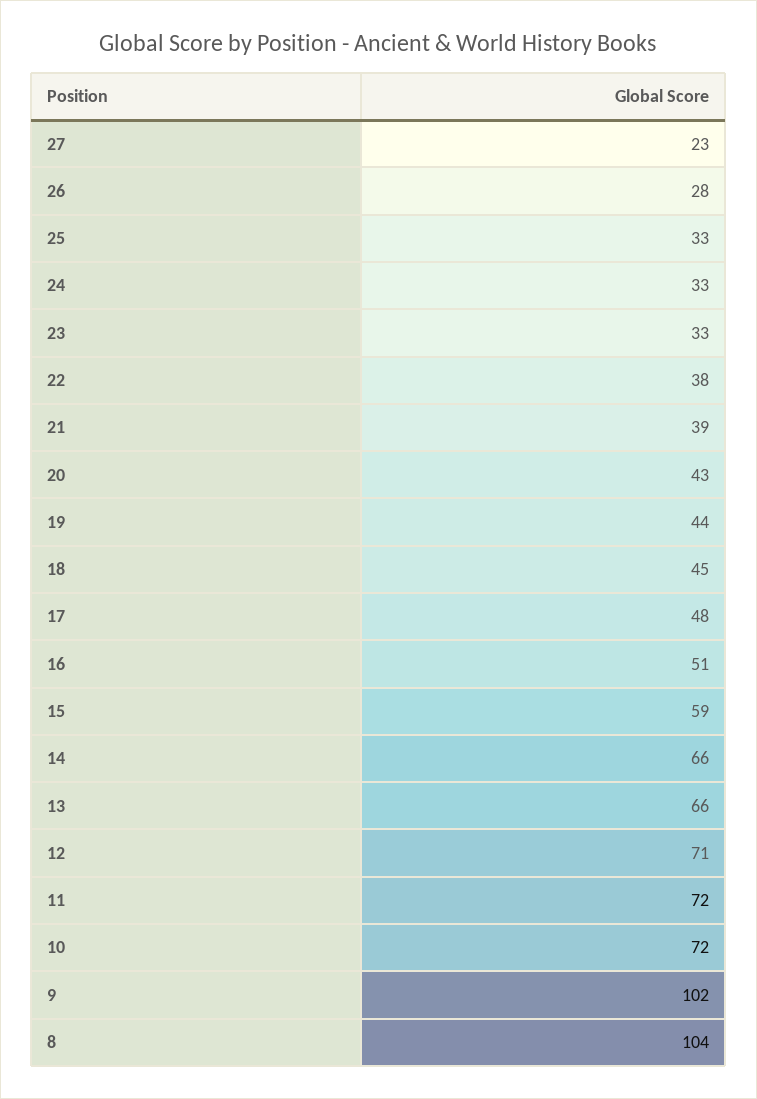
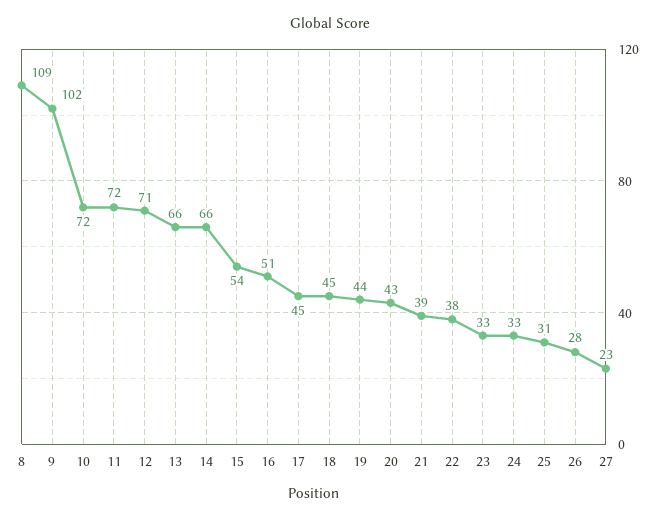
25: 33 -> 31
17: 48 -> 45
15: 59 -> 54
8: 104 -> 109

